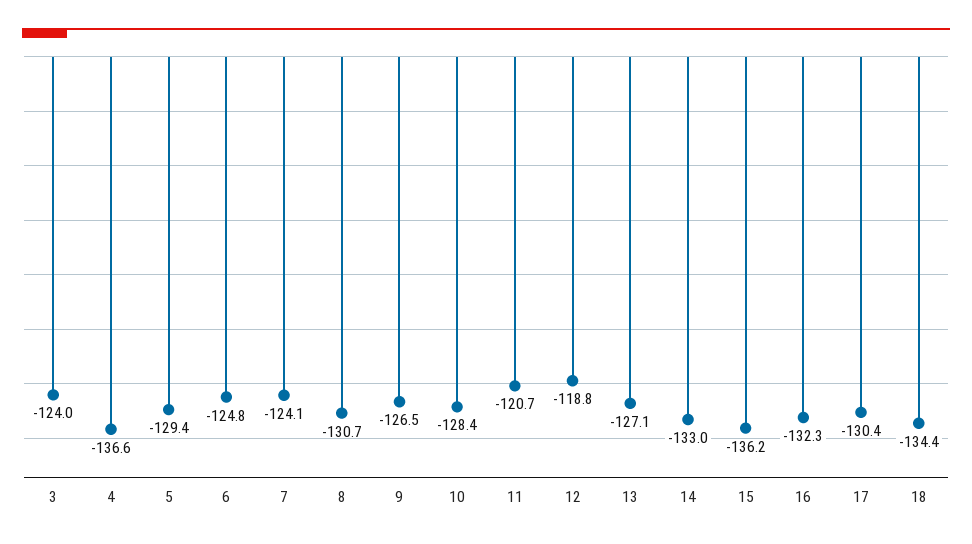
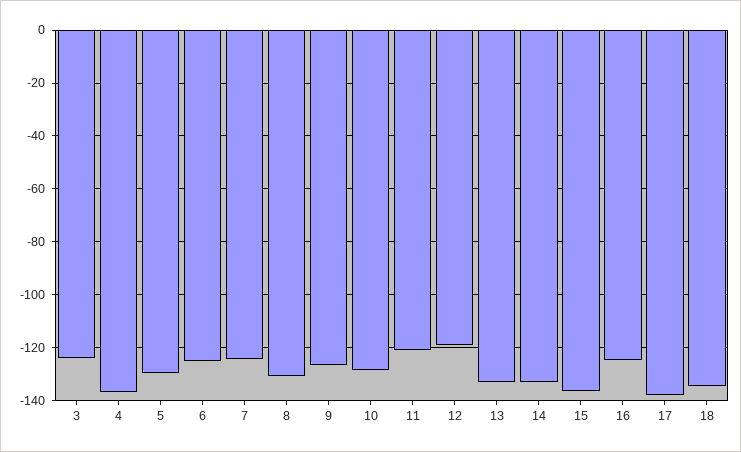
13: -127.1 -> -132.5
16: -132.3 -> -125
17: -130.4 -> -137.5

